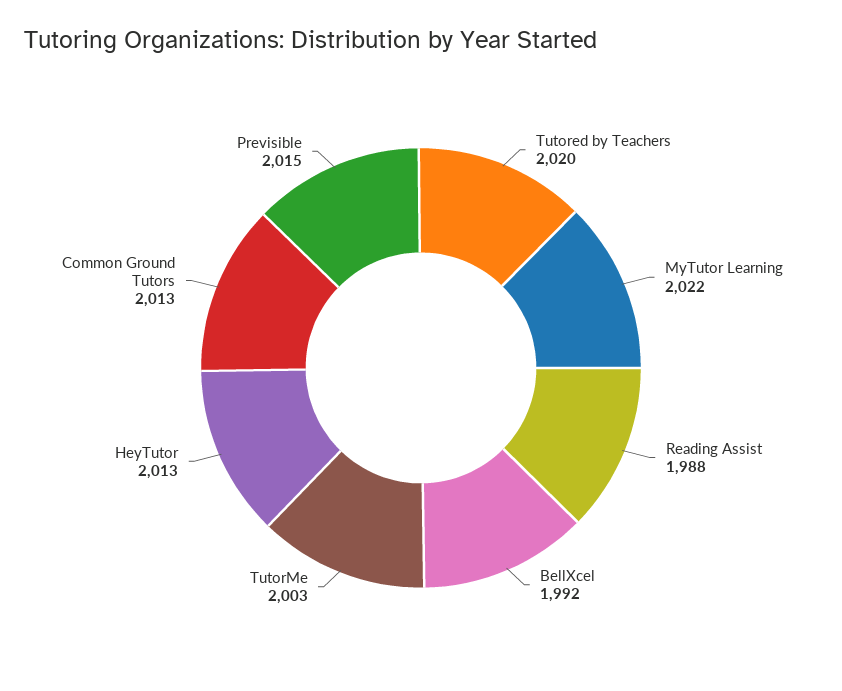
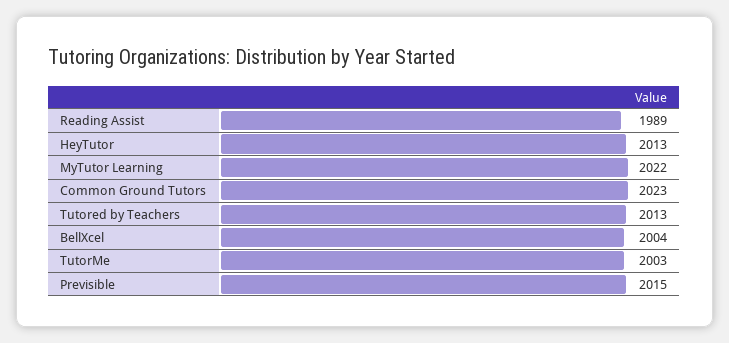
Tutored by Teachers: 2020 -> 2013
Reading Assist: 1988 -> 1989
BellXcel: 1992 -> 2004
Common Ground Tutors: 2013 -> 2023

